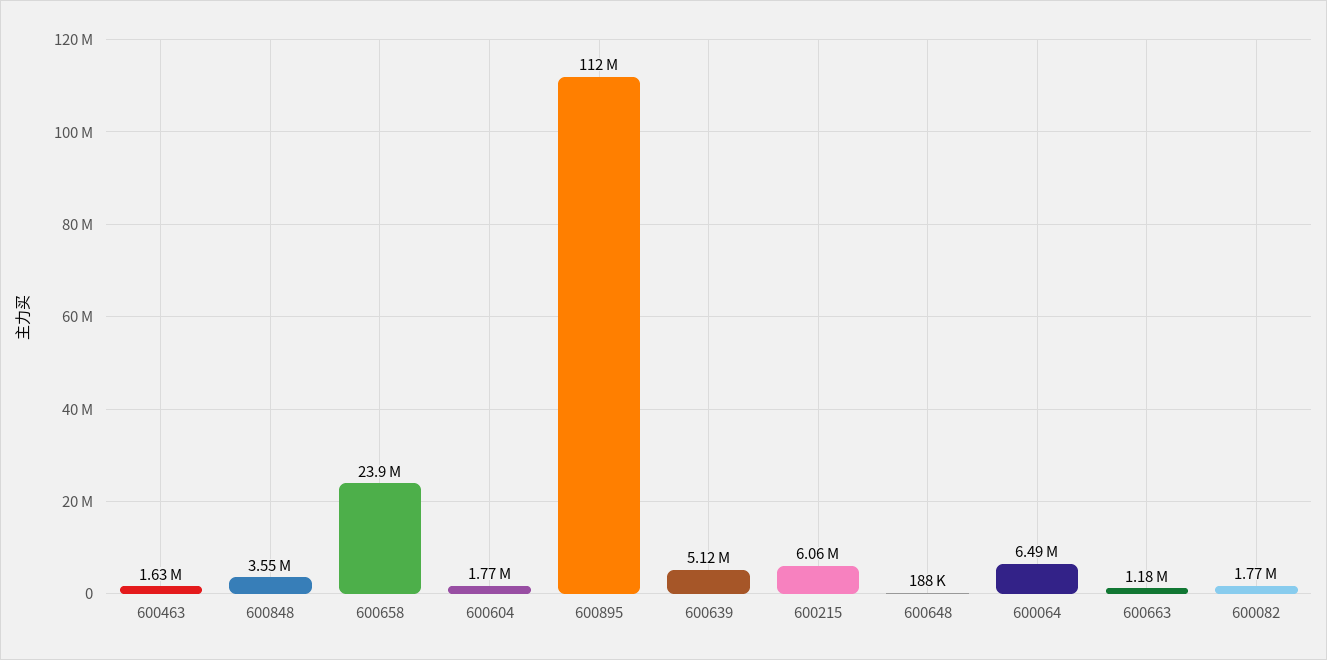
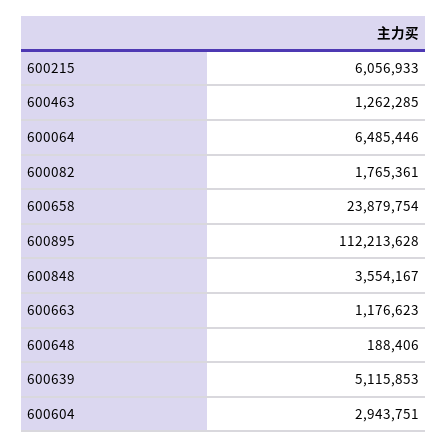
600463: 1630000 -> 1262285
600604: 1770000 -> 2943751

